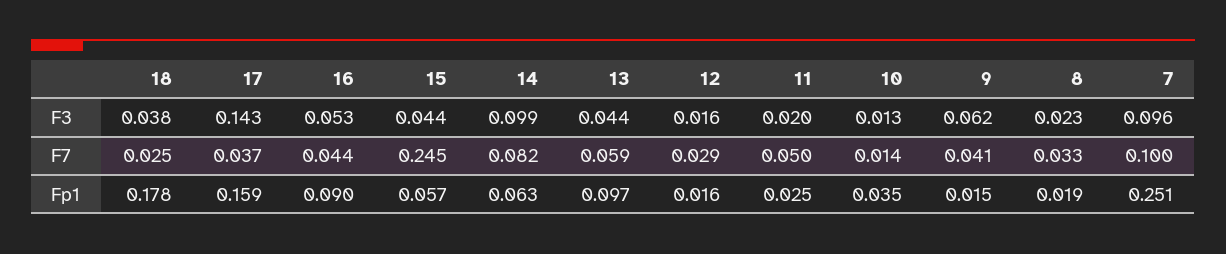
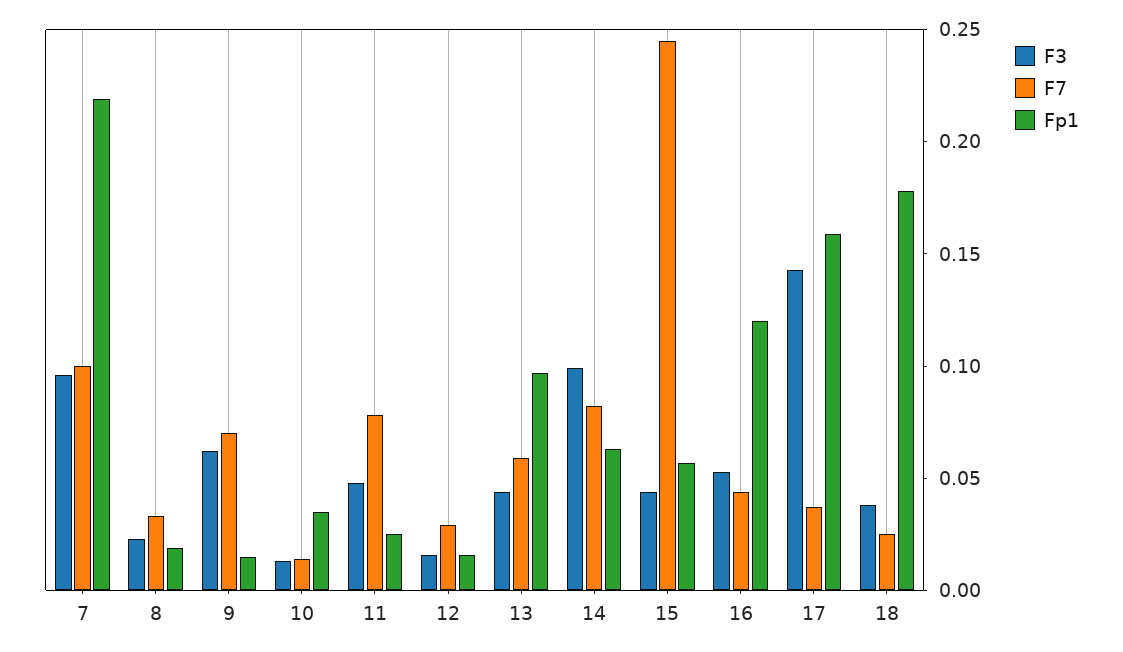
F3, 11: 0.02 -> 0.05
F7, 11: 0.05 -> 0.08
F7, 9: 0.041 -> 0.07
Fp1, 16: 0.09 -> 0.12
Fp1, 7: 0.251 -> 0.22

